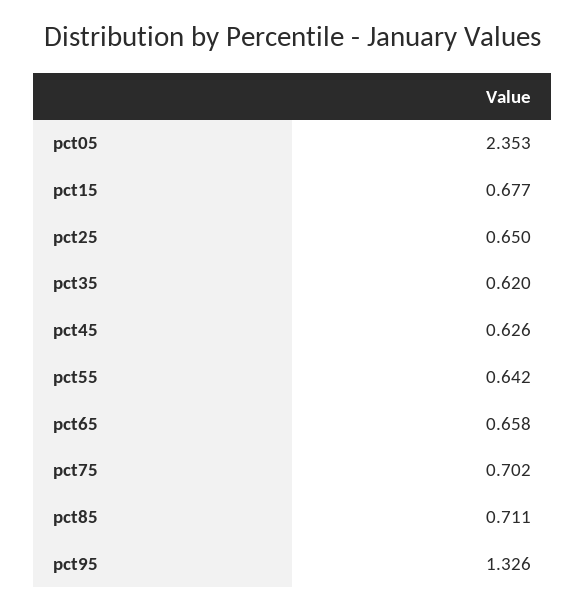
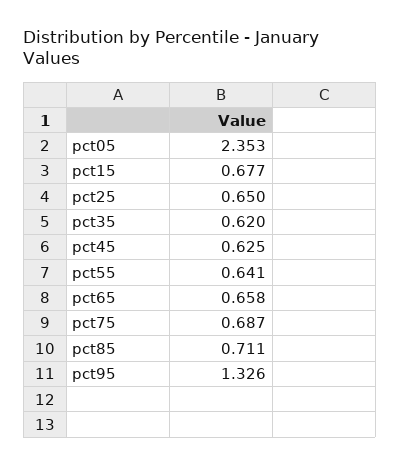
pct45: 0.626 -> 0.625
pct55: 0.642 -> 0.641
pct75: 0.702 -> 0.687

